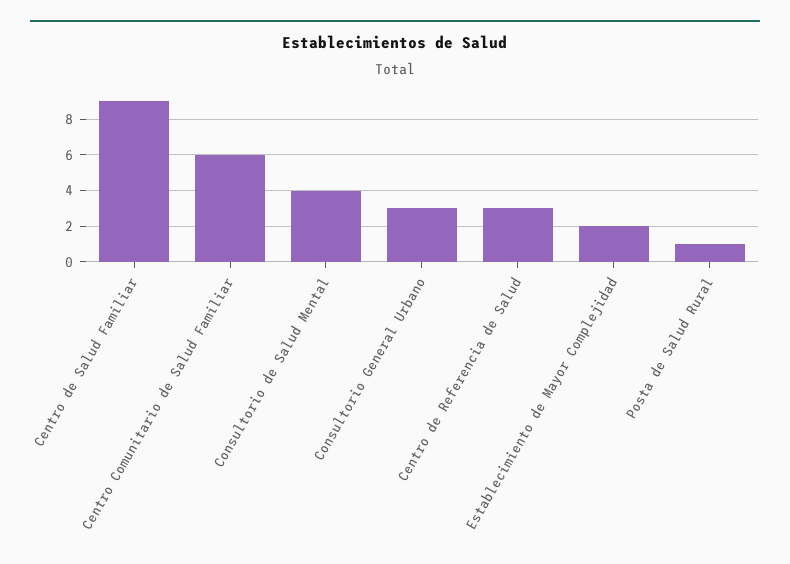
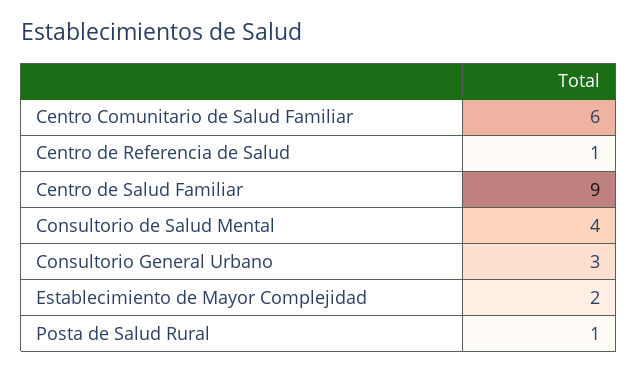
Centro de Referencia de Salud: 3 -> 1

